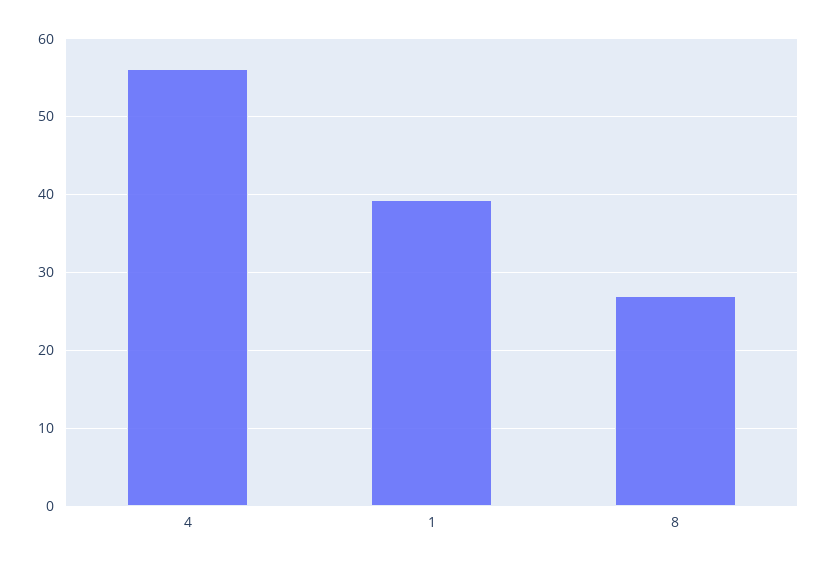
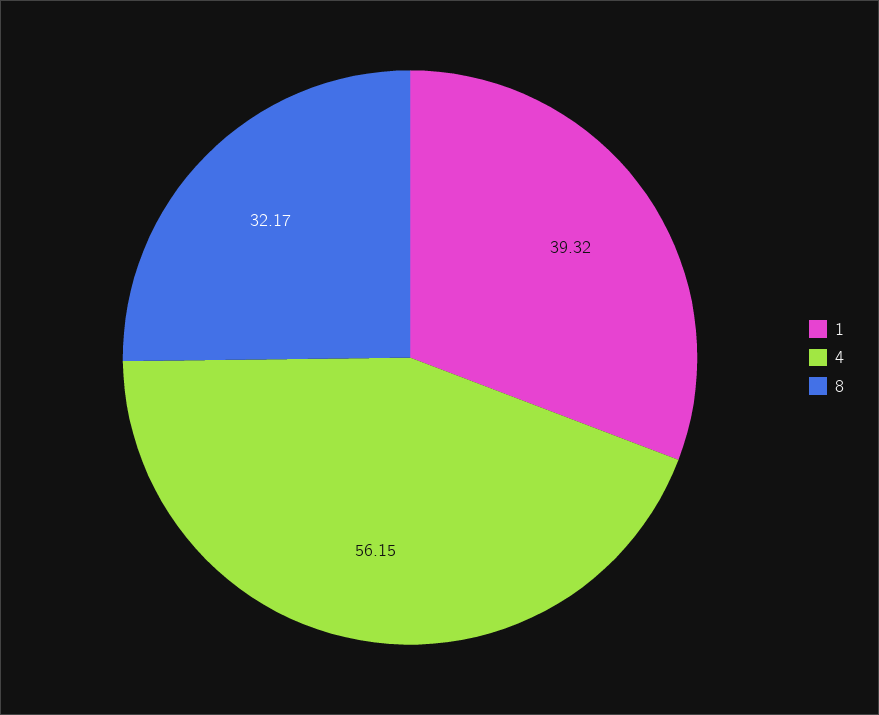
8: 27 -> 32.17

